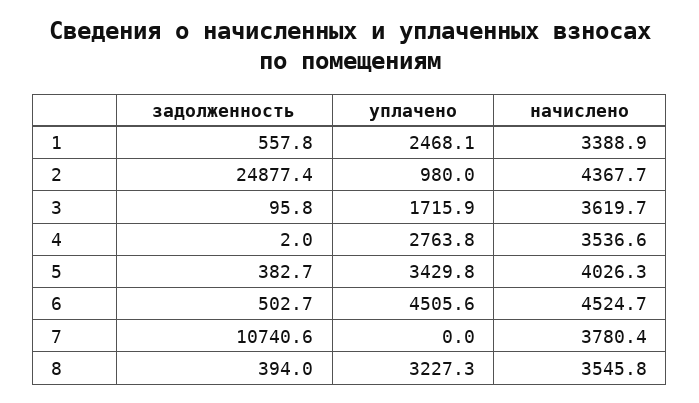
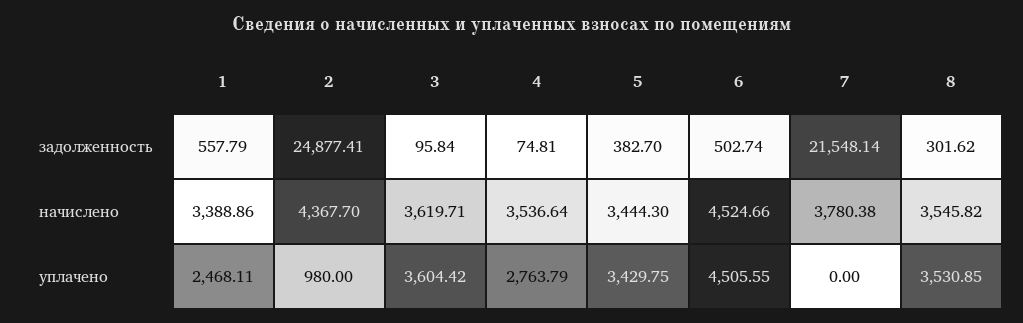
уплачено, 3: 1715.9 -> 3604.42
задолженность, 4: 2 -> 74.81
начислено, 5: 4026.3 -> 3444.3
задолженность, 7: 10740.6 -> 21548.14
задолженность, 8: 394 -> 301.62
уплачено, 8: 3227.3 -> 3530.85

